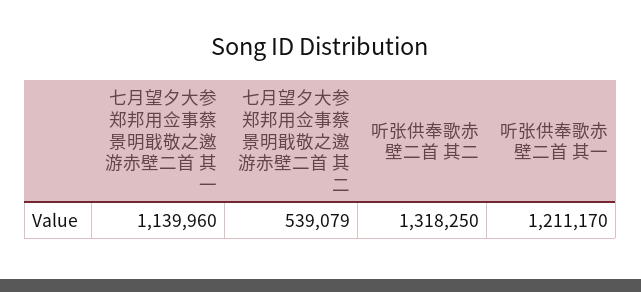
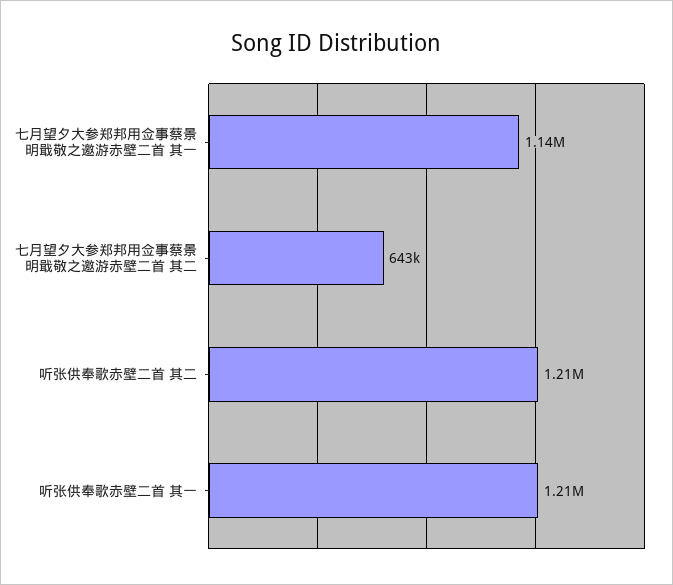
七月望夕大参郑邦用佥事蔡景明戢敬之邀游赤壁二首 其二: 539079 -> 643000
听张供奉歌赤壁二首 其二: 1318250 -> 1210000

